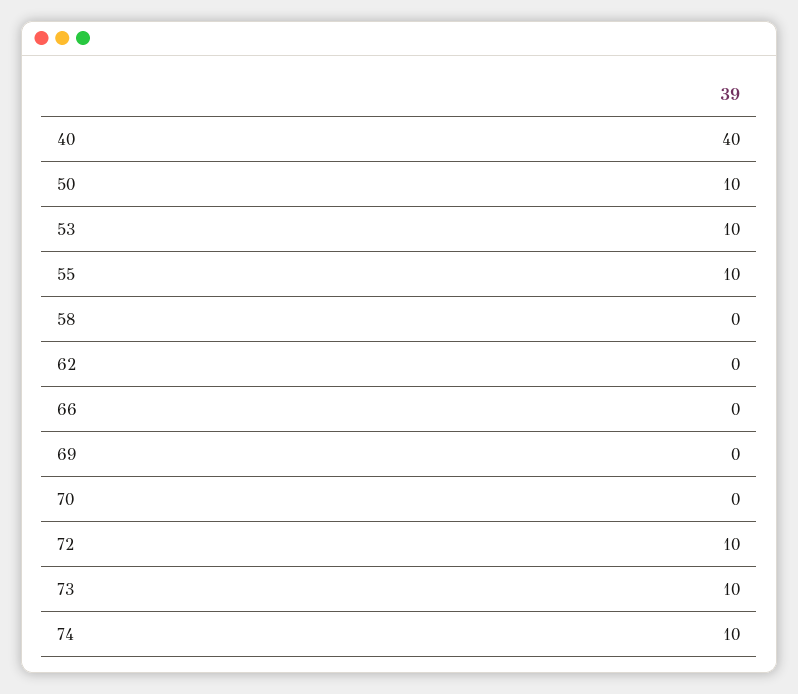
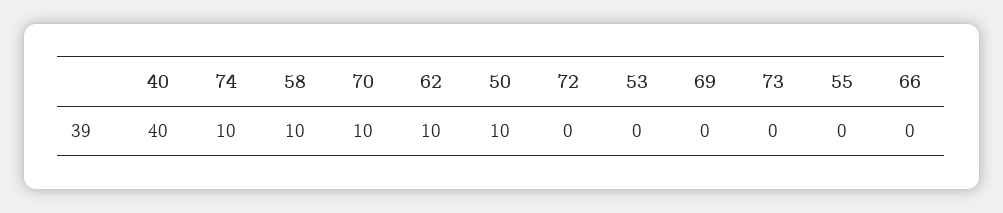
53: 10 -> 0
55: 10 -> 0
58: 0 -> 10
62: 0 -> 10
70: 0 -> 10
72: 10 -> 0
73: 10 -> 0

